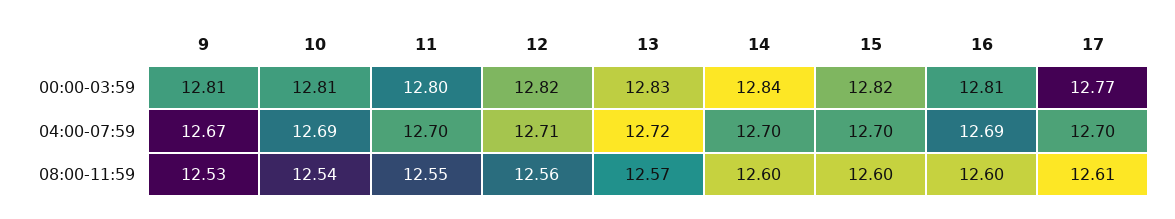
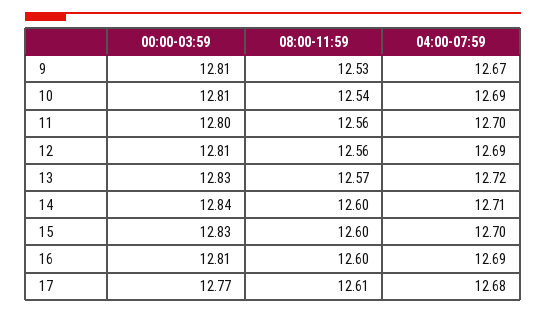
12, 00:00-03:59: 12.82 -> 12.81
15, 00:00-03:59: 12.82 -> 12.83
12, 04:00-07:59: 12.71 -> 12.69
14, 04:00-07:59: 12.7 -> 12.71
17, 04:00-07:59: 12.7 -> 12.68
11, 08:00-11:59: 12.55 -> 12.56

